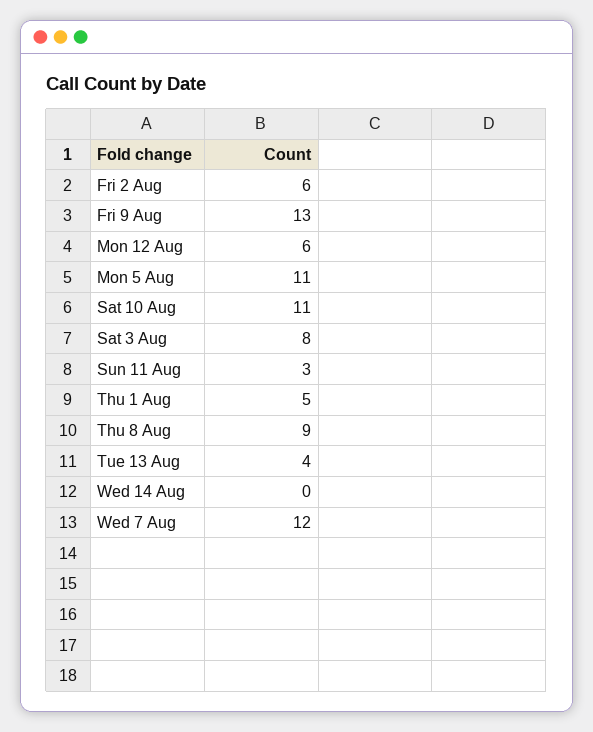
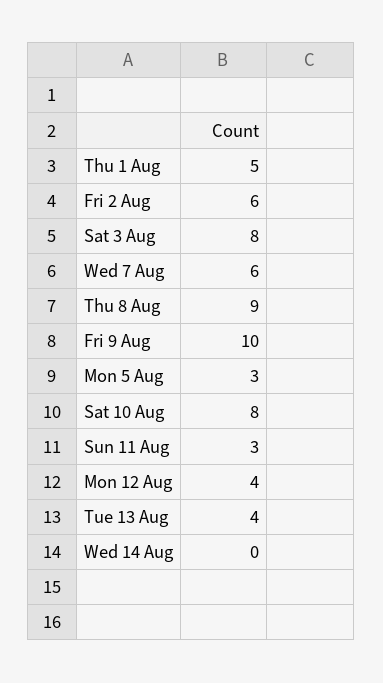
Fri 9 Aug: 13 -> 10
Mon 12 Aug: 6 -> 4
Mon 5 Aug: 11 -> 3
Sat 10 Aug: 11 -> 8
Wed 7 Aug: 12 -> 6

